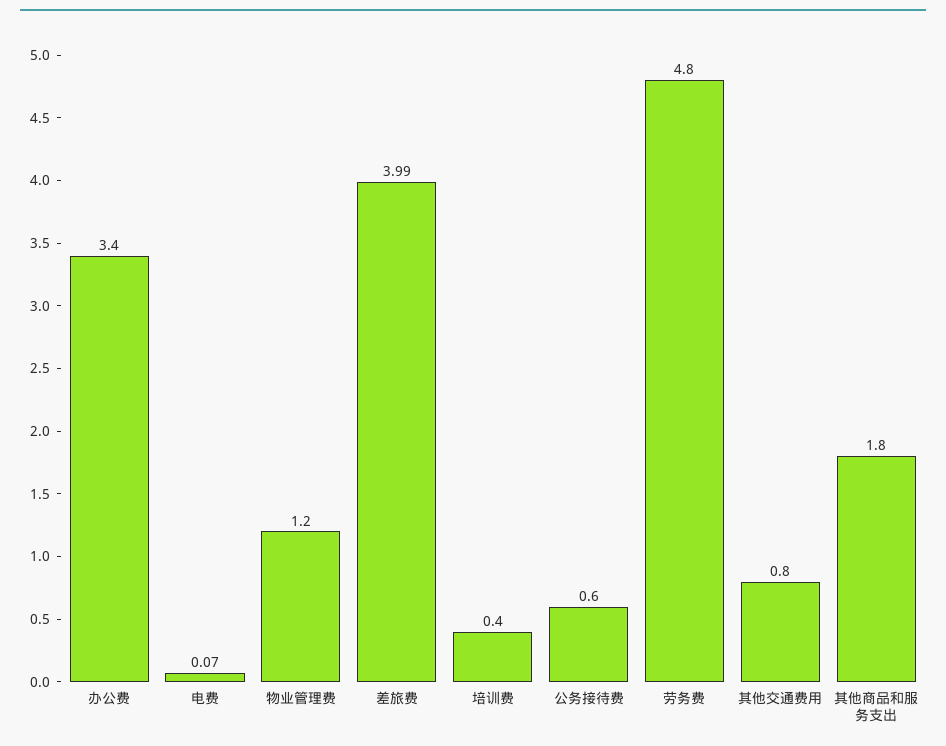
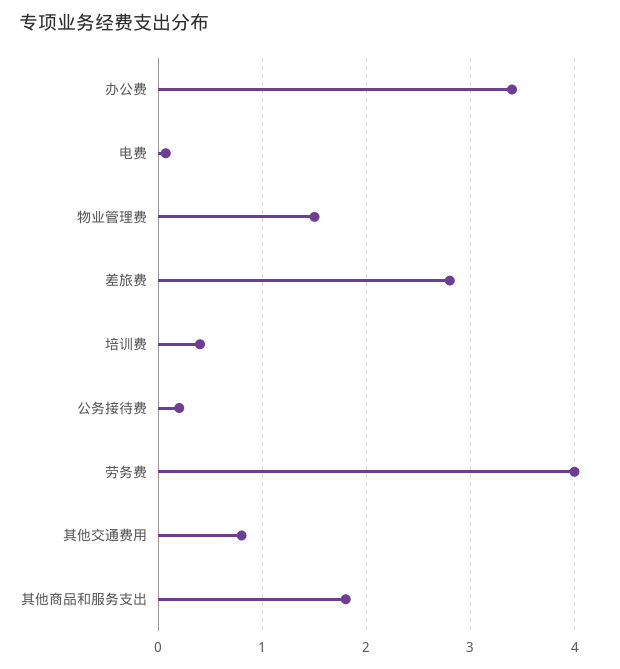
物业管理费: 1.2 -> 1.5
差旅费: 3.99 -> 2.8
公务接待费: 0.6 -> 0.2
劳务费: 4.8 -> 4

